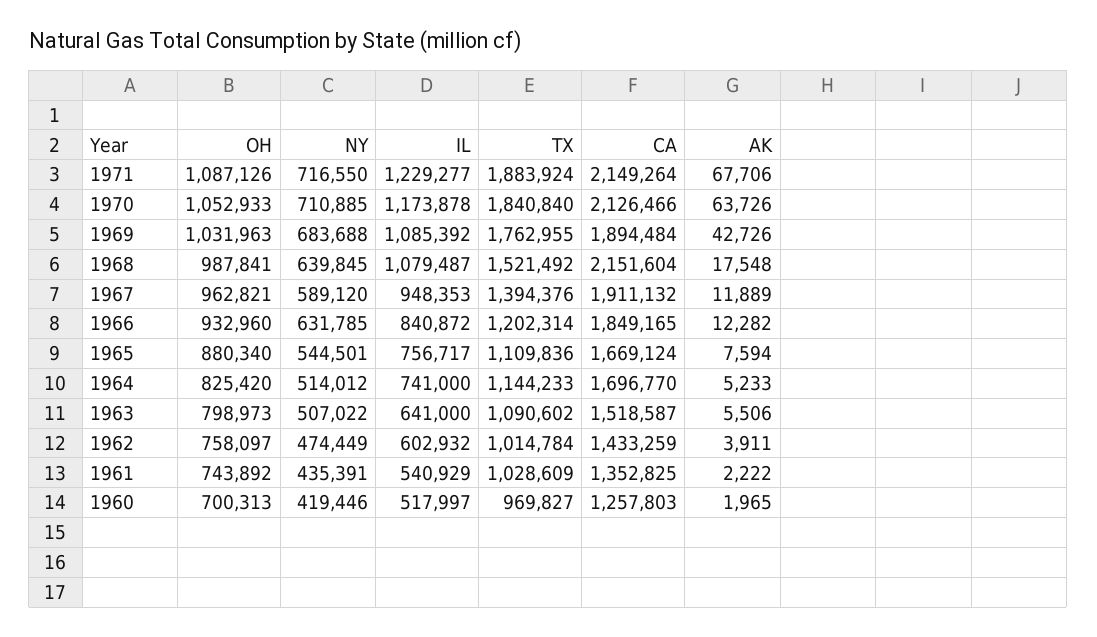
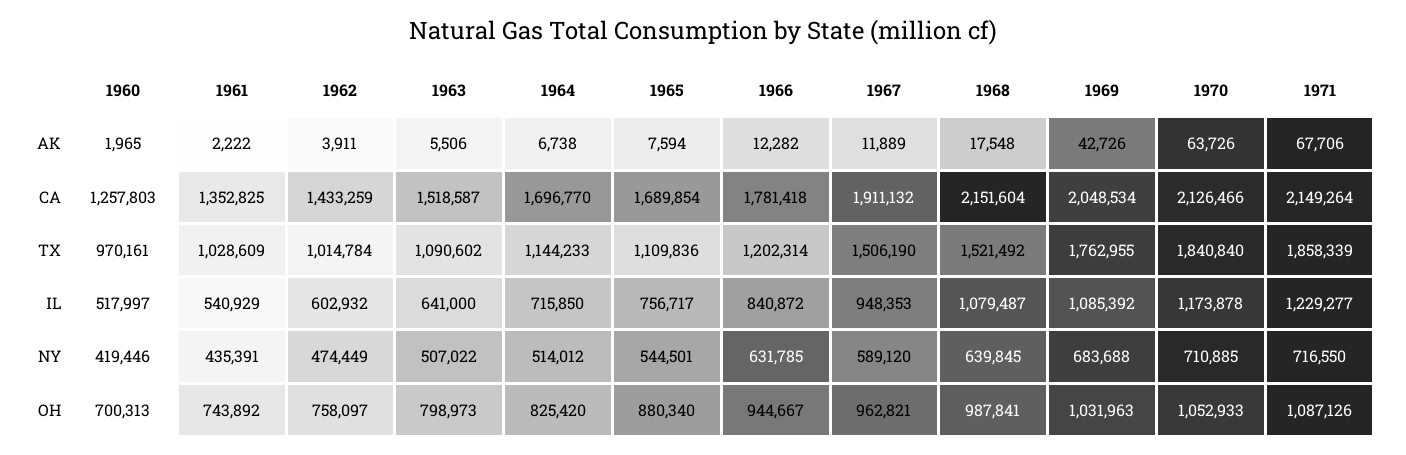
TX, 1971: 1883924 -> 1858339
CA, 1969: 1894484 -> 2048534
TX, 1967: 1394376 -> 1506190
OH, 1966: 932960 -> 944667
CA, 1966: 1849165 -> 1781418
CA, 1965: 1669124 -> 1689854
IL, 1964: 741000 -> 715850
AK, 1964: 5233 -> 6738
TX, 1960: 969827 -> 970161

